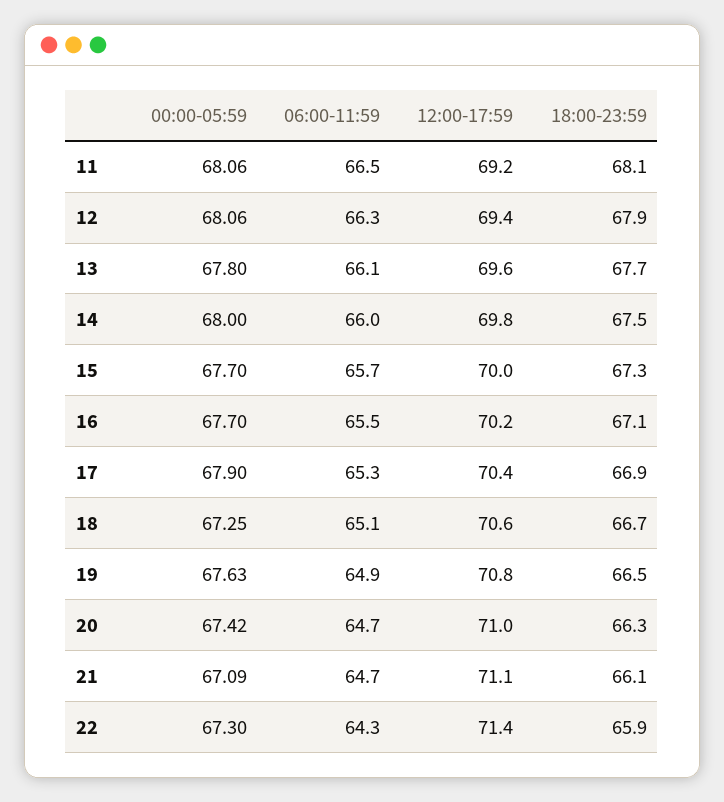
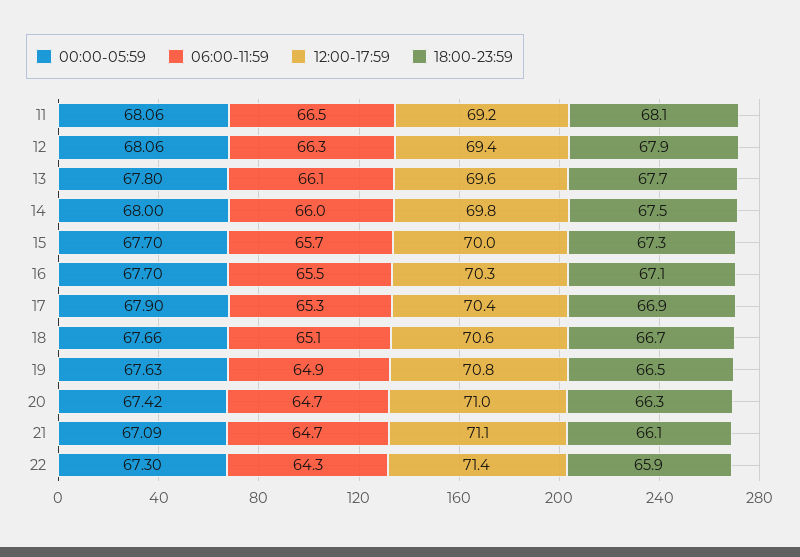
12:00-17:59, 16: 70.2 -> 70.3
00:00-05:59, 18: 67.25 -> 67.66

